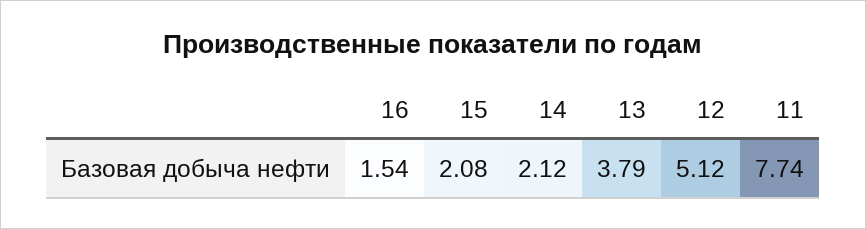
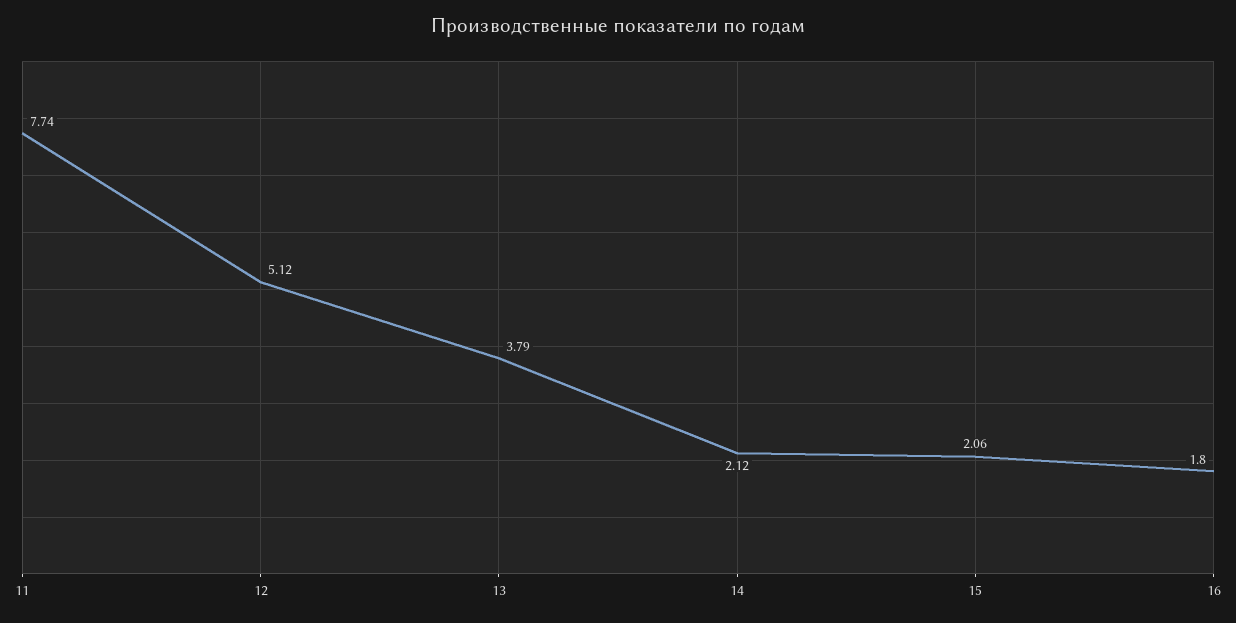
16: 1.54 -> 1.8
15: 2.08 -> 2.06

